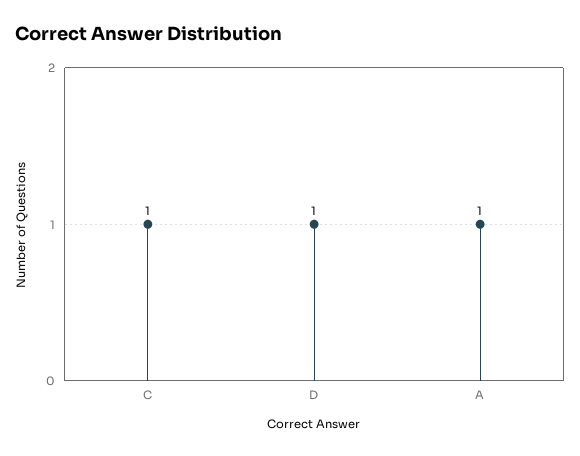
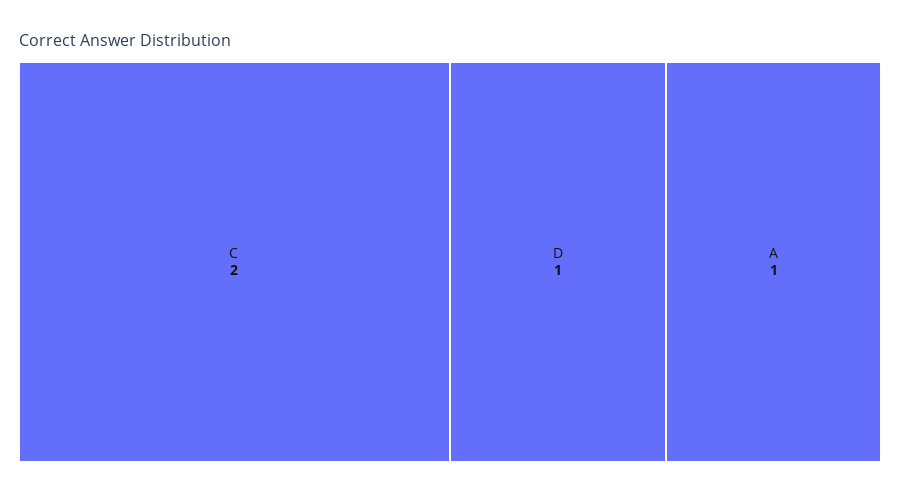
C: 1 -> 2

